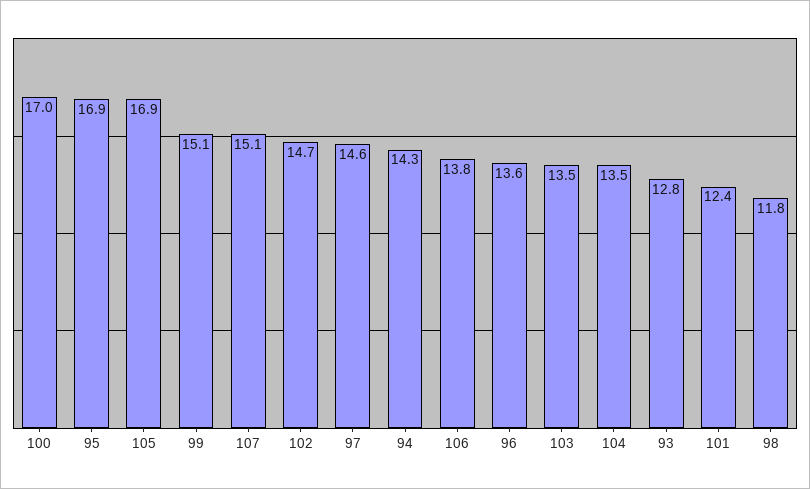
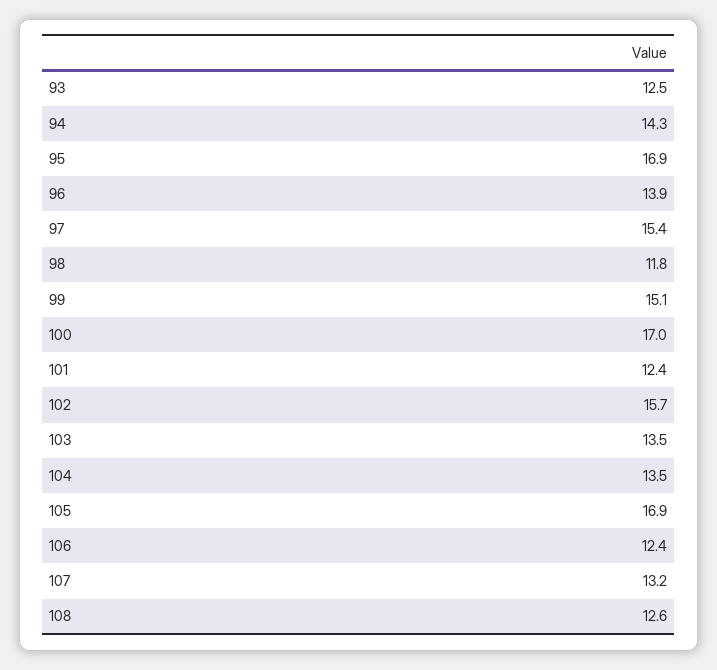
107: 15.1 -> 13.2
102: 14.7 -> 15.7
97: 14.6 -> 15.4
106: 13.8 -> 12.4
96: 13.6 -> 13.9
93: 12.8 -> 12.5
108: none -> 12.6

